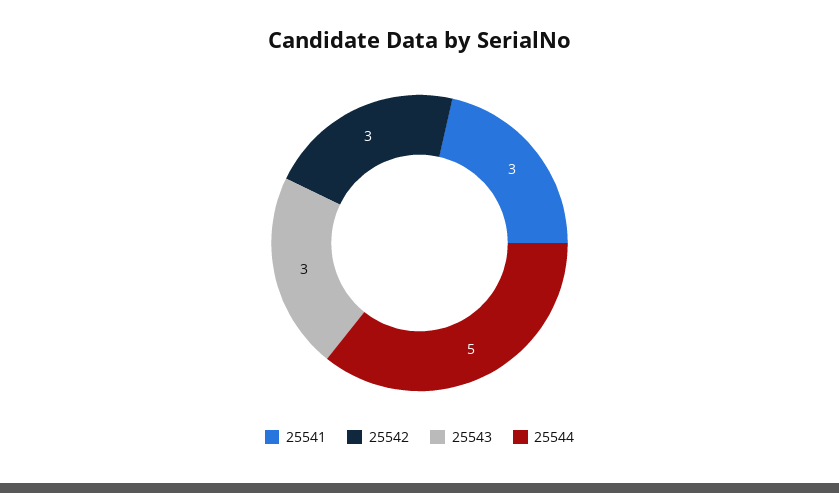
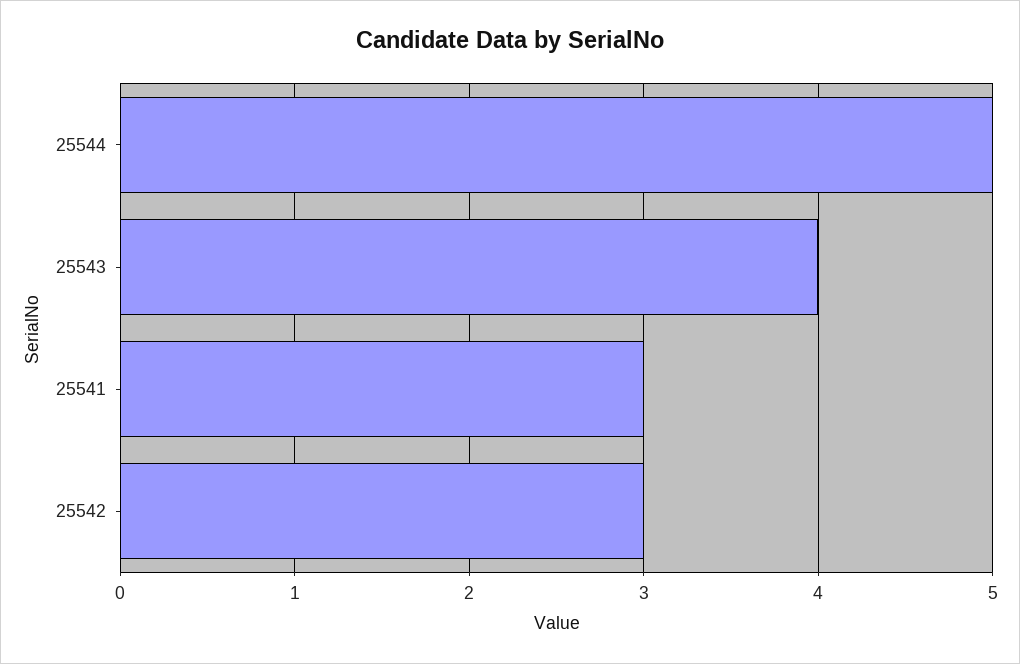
25543: 3 -> 4

